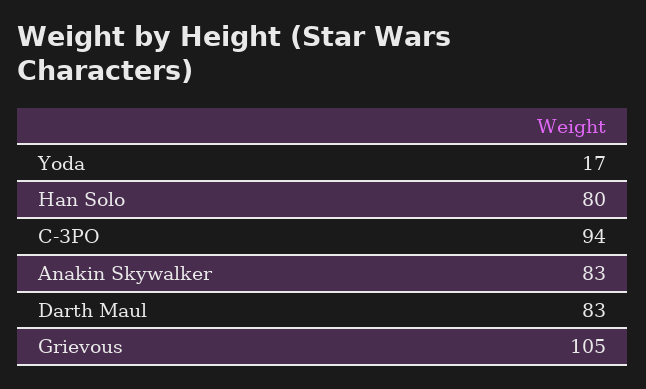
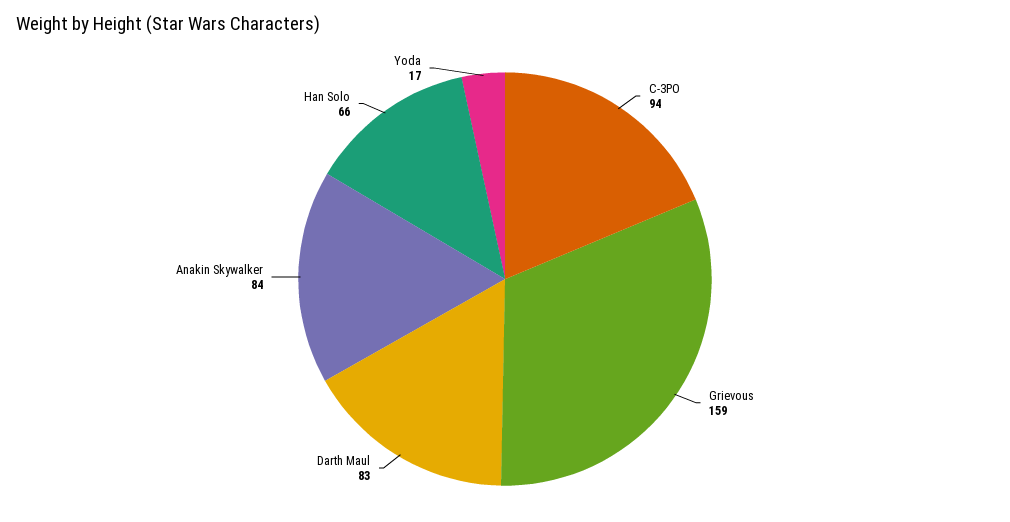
Han Solo: 80 -> 66
Anakin Skywalker: 83 -> 84
Grievous: 105 -> 159

